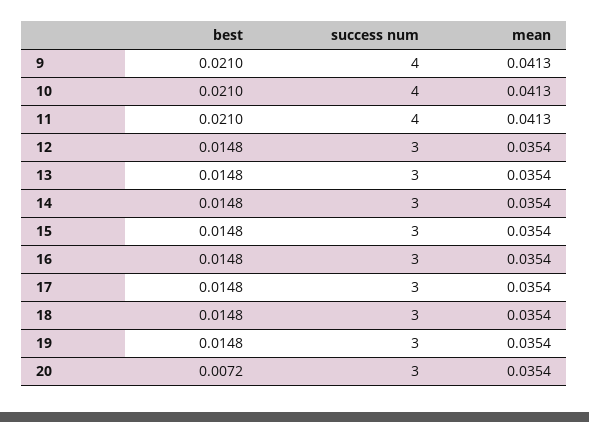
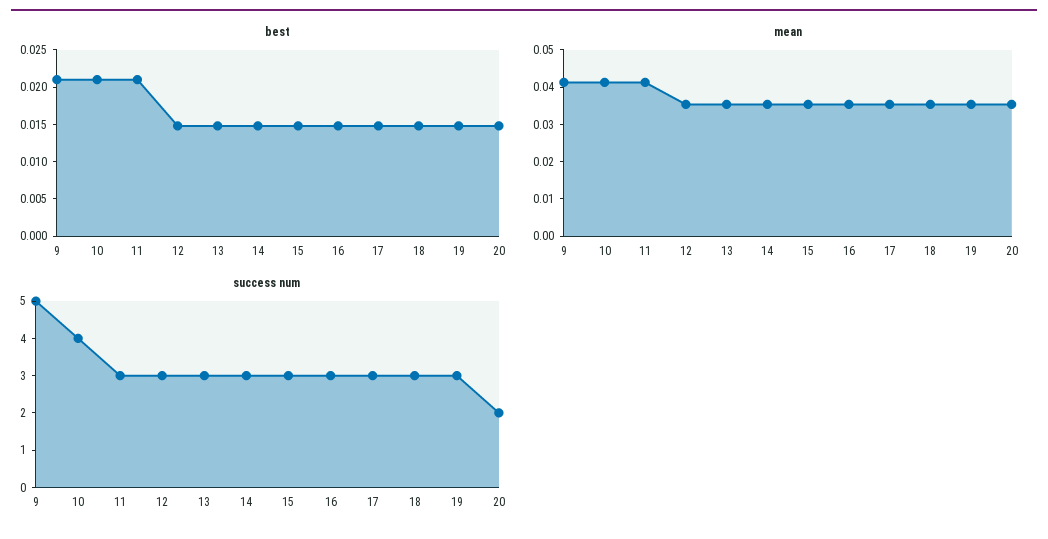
success num, 9: 4 -> 5
success num, 11: 4 -> 3
best, 20: 0.0072 -> 0.015
success num, 20: 3 -> 2

